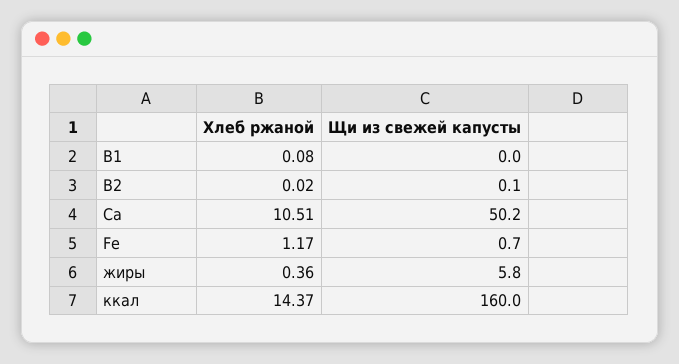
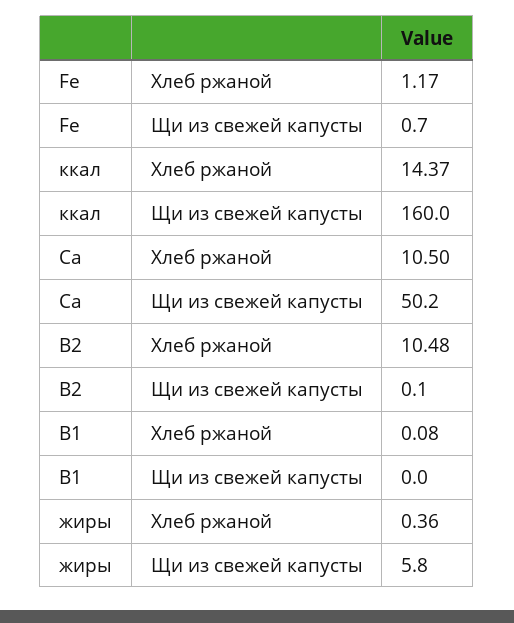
Хлеб ржаной, B2: 0.02 -> 10.48
Хлеб ржаной, Ca: 10.51 -> 10.5

